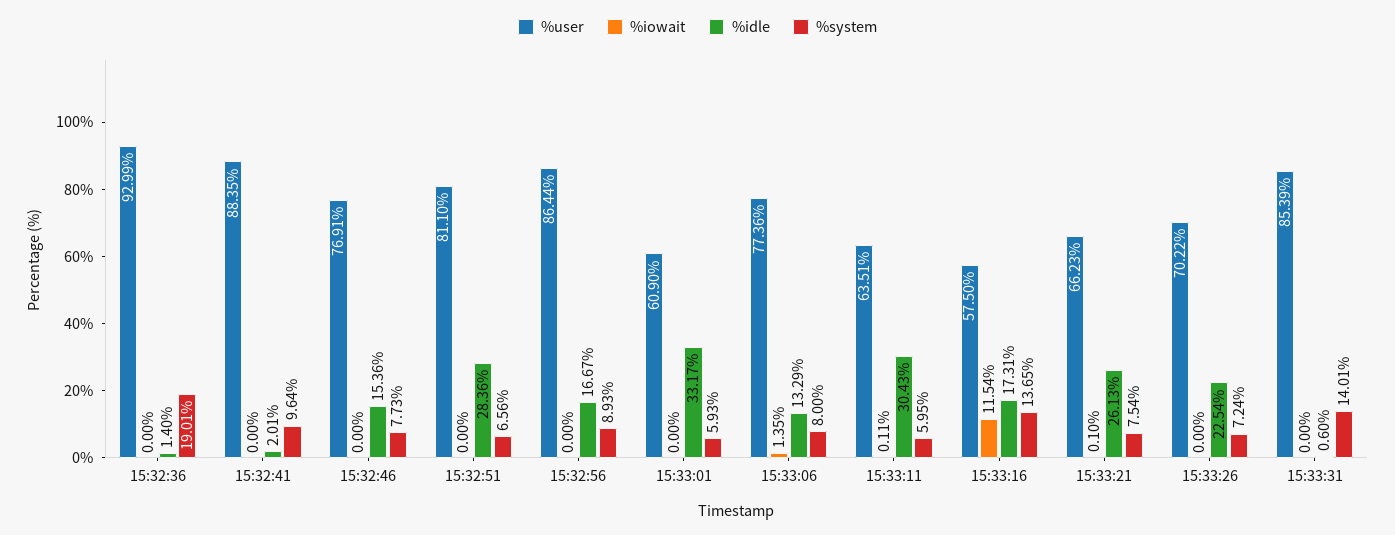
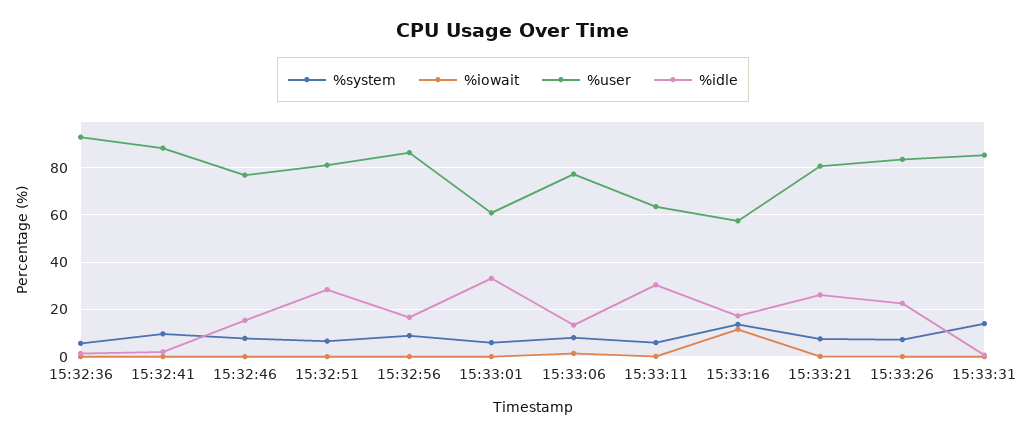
%system, 15:32:36: 19.01 -> 5
%user, 15:33:21: 66.23 -> 80
%user, 15:33:26: 70.22 -> 85

